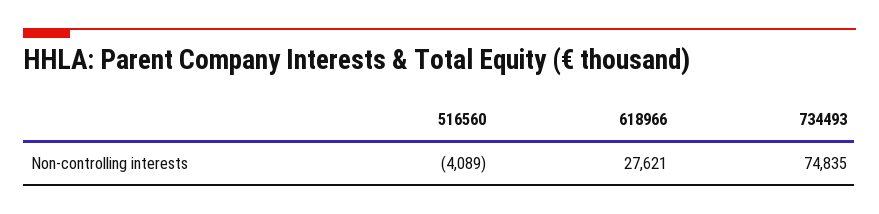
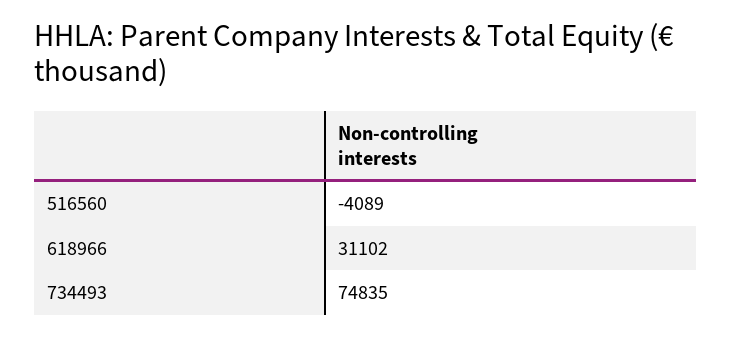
618966: 27621 -> 31102

